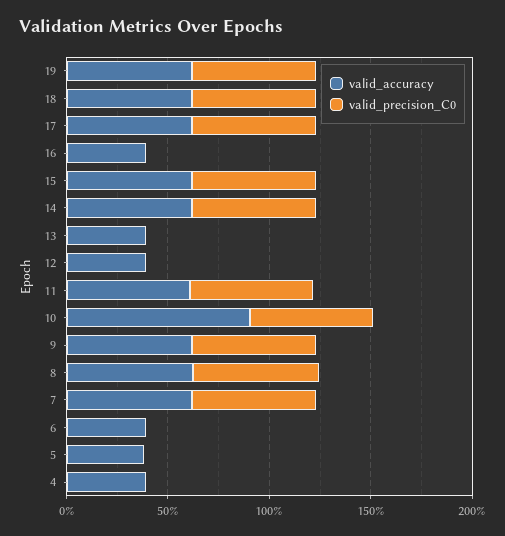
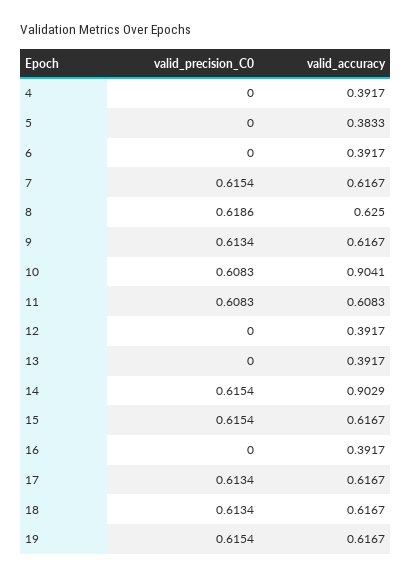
valid_accuracy, 14: 0.6 -> 0.9029

